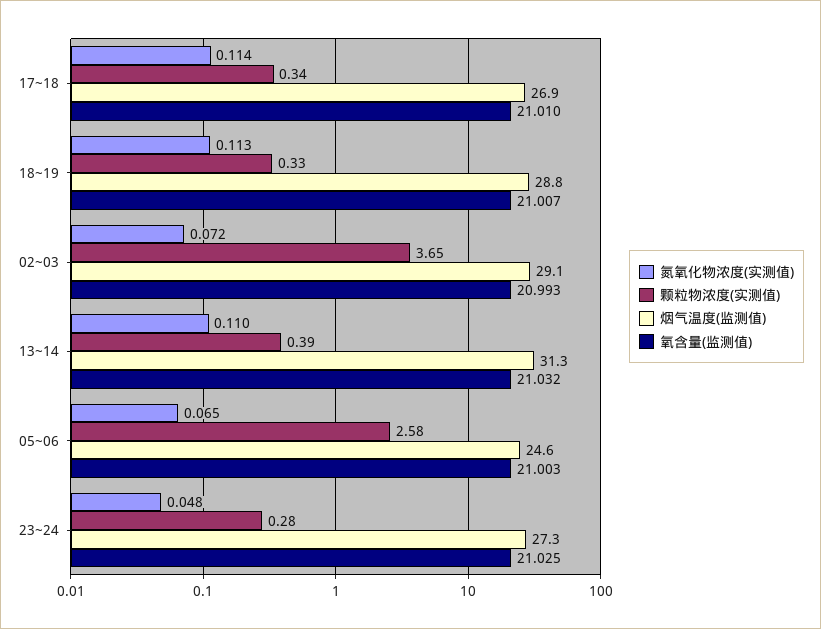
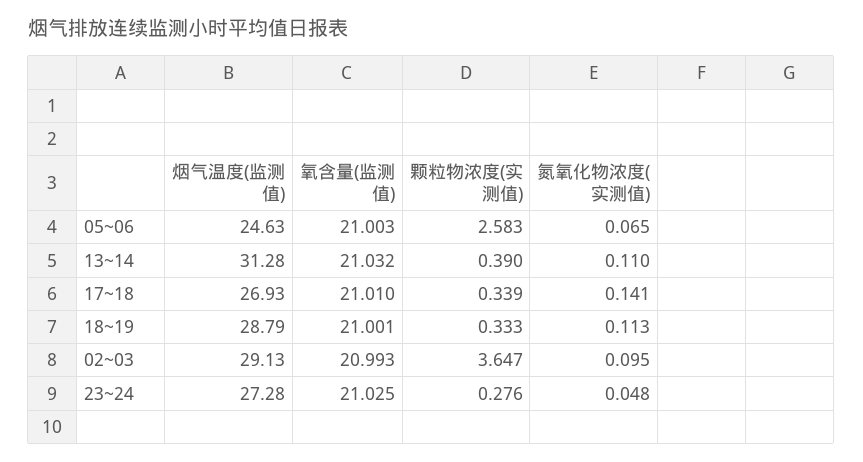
氮氧化物浓度(实测值), 17~18: 0.114 -> 0.141
氧含量(监测值), 18~19: 21.007 -> 21.001
氮氧化物浓度(实测值), 02~03: 0.072 -> 0.095

